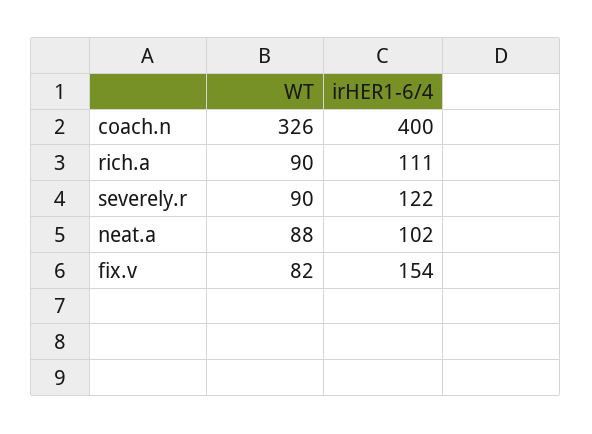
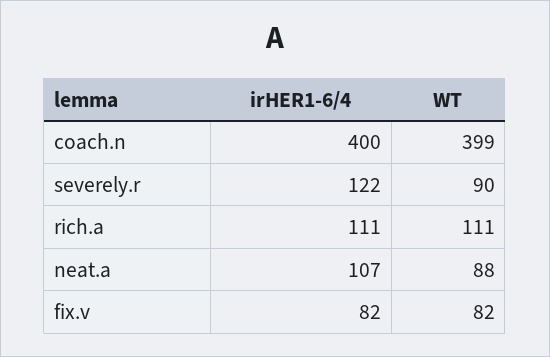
WT, coach.n: 326 -> 399
WT, rich.a: 90 -> 111
irHER1-6/4, neat.a: 102 -> 107
irHER1-6/4, fix.v: 154 -> 82

